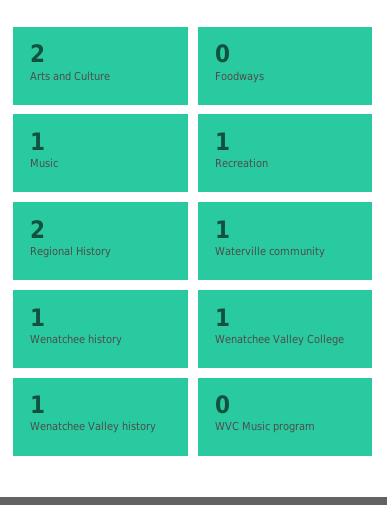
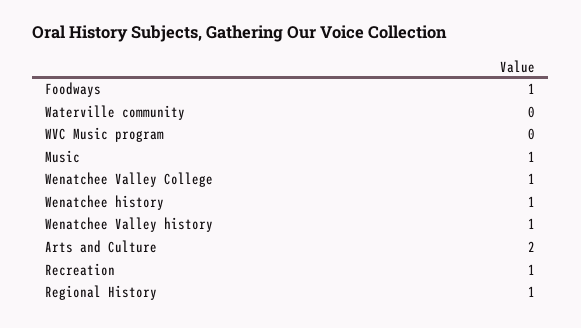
Foodways: 0 -> 1
Regional History: 2 -> 1
Waterville community: 1 -> 0

